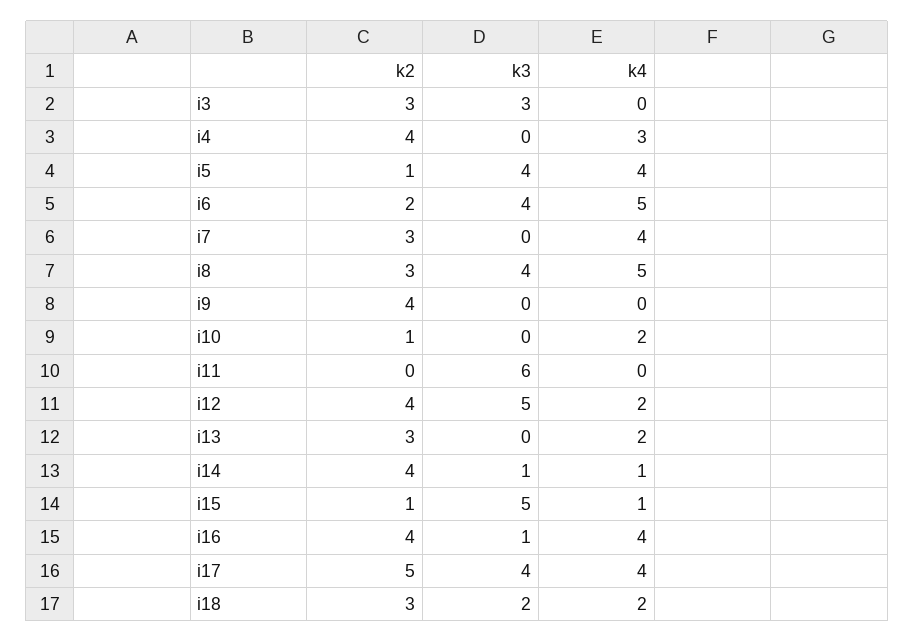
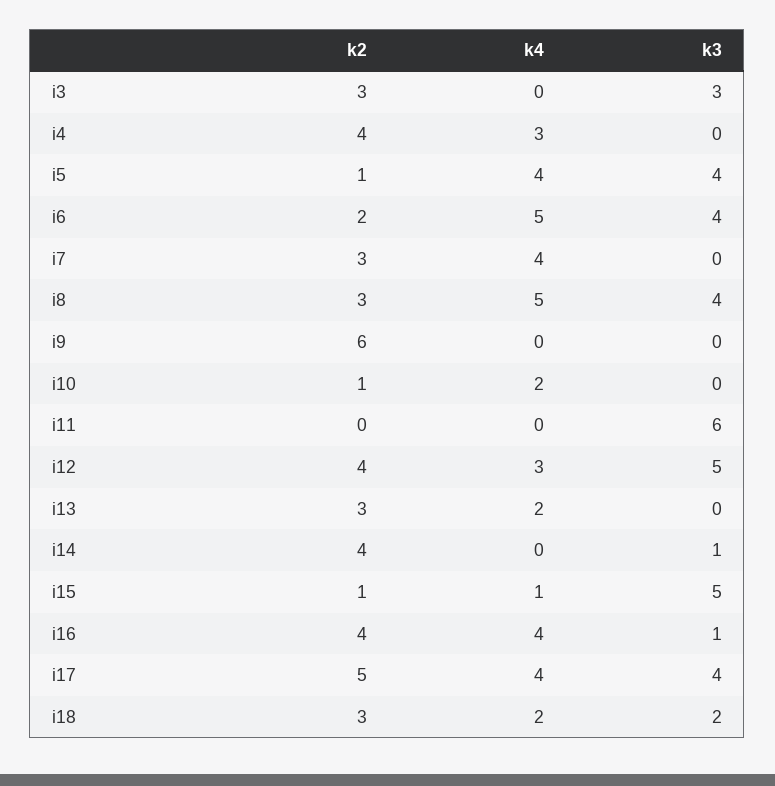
k2, i9: 4 -> 6
k4, i12: 2 -> 3
k4, i14: 1 -> 0

